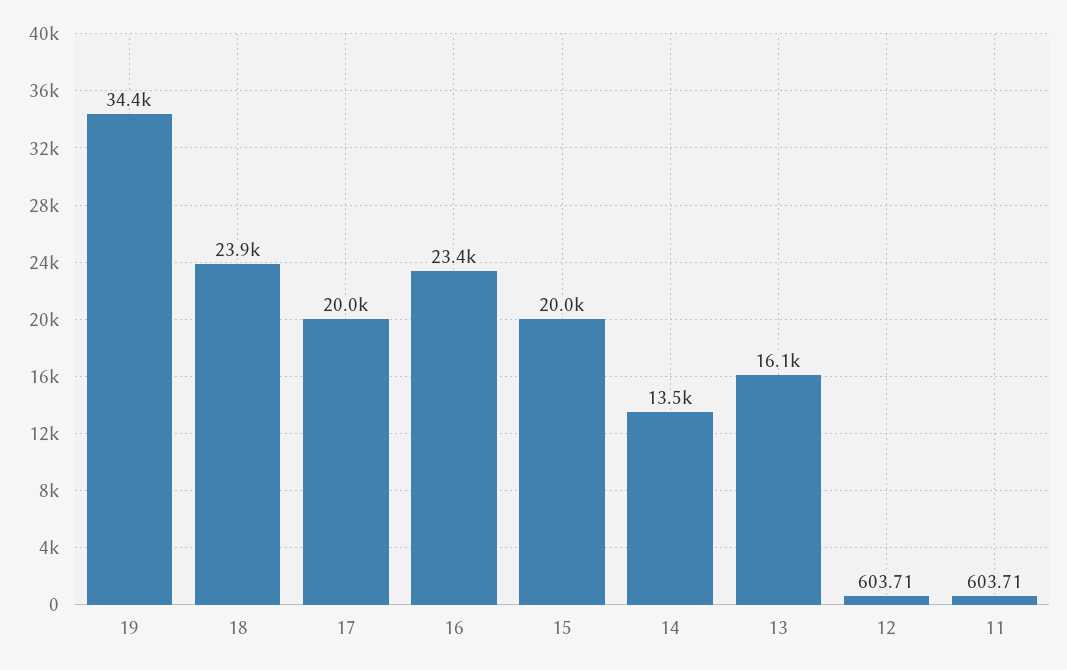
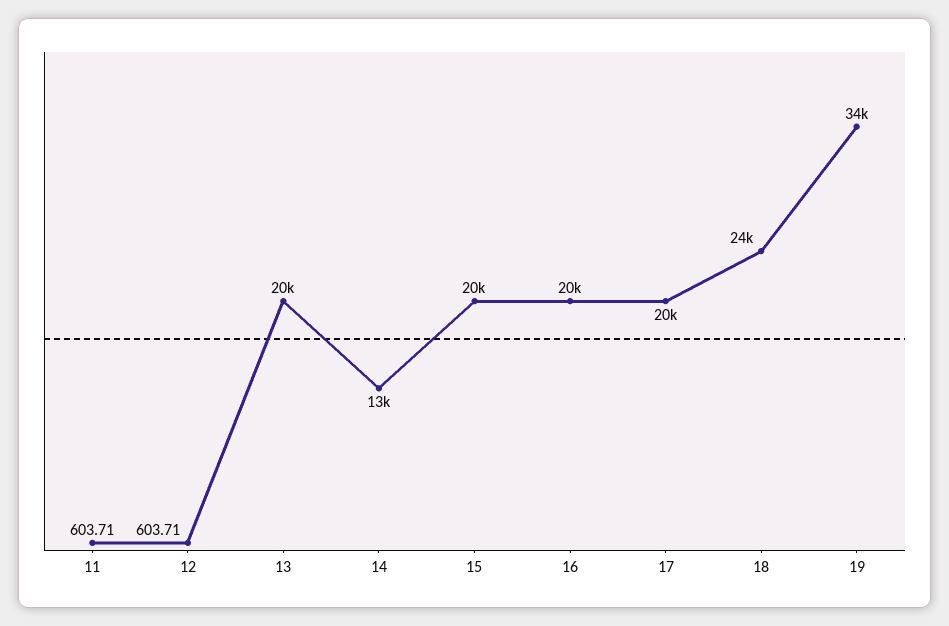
16: 23400 -> 20000
13: 16100 -> 20000

